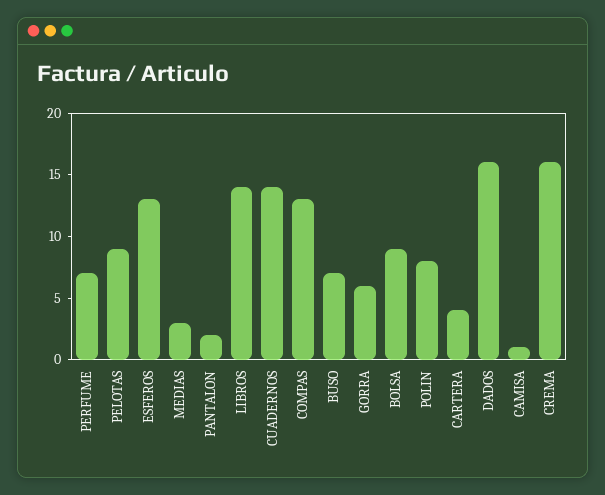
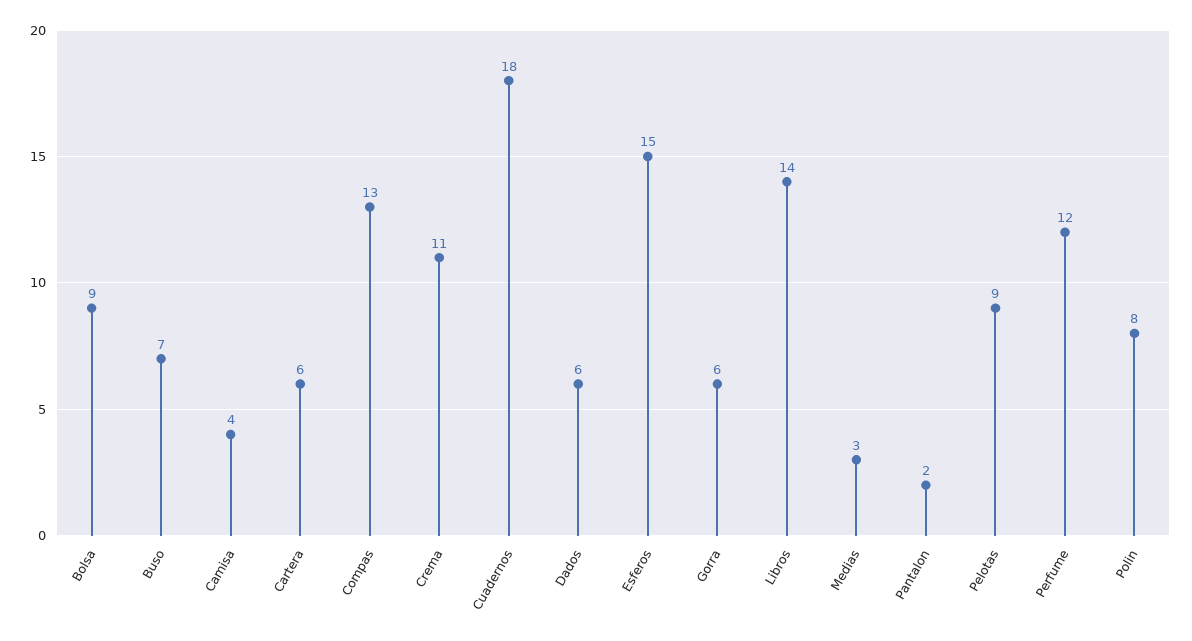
PERFUME: 7 -> 12
ESFEROS: 13 -> 15
CUADERNOS: 14 -> 18
CARTERA: 4 -> 6
DADOS: 16 -> 6
CAMISA: 1 -> 4
CREMA: 16 -> 11

